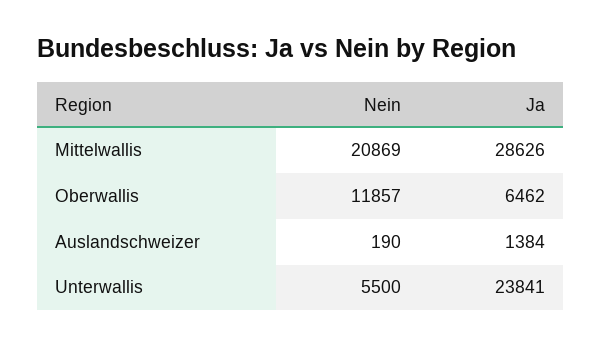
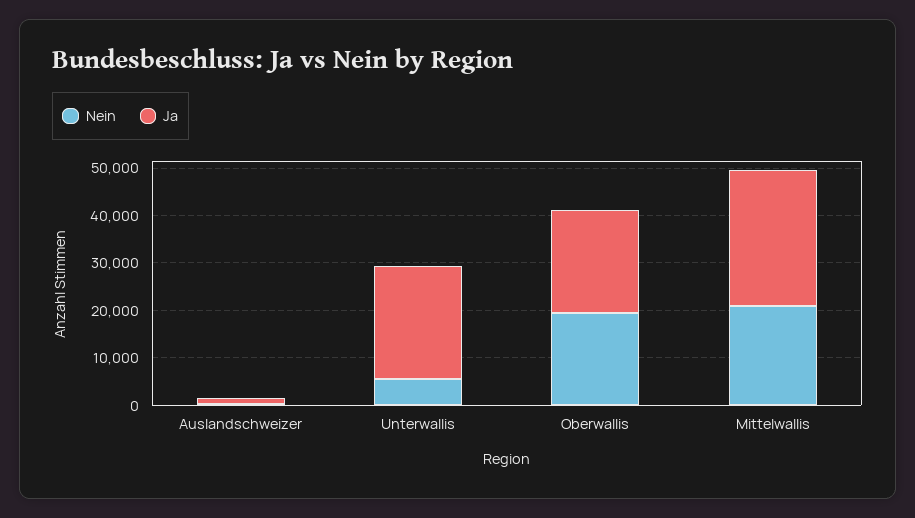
Nein, Oberwallis: 11857 -> 20000
Ja, Oberwallis: 6462 -> 22000

